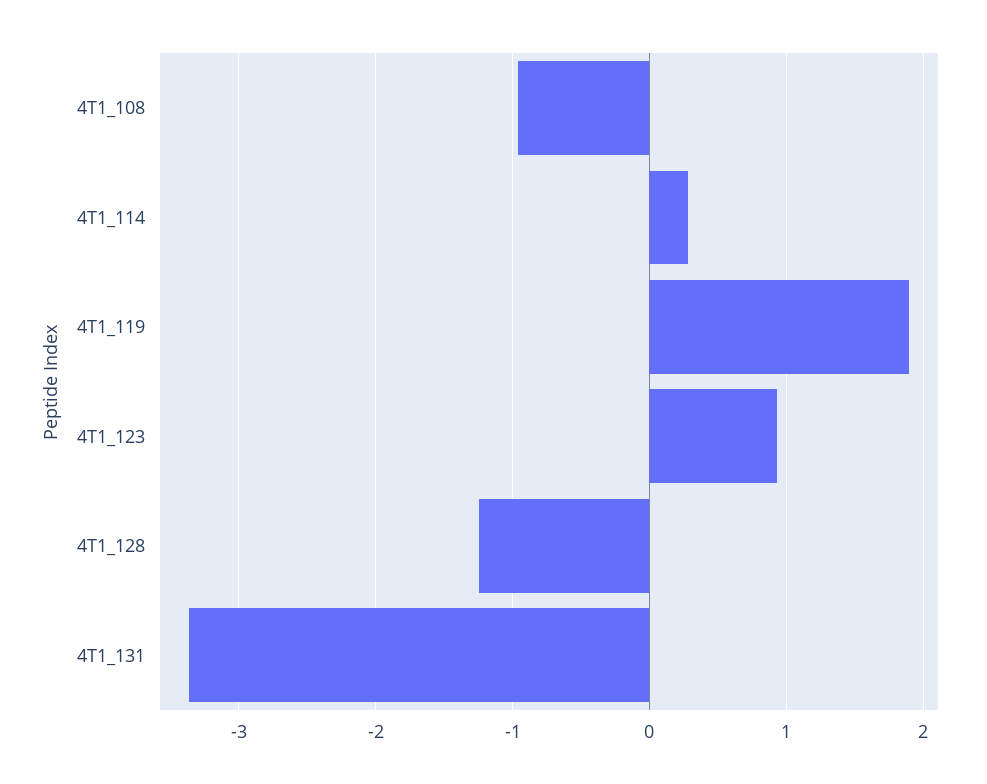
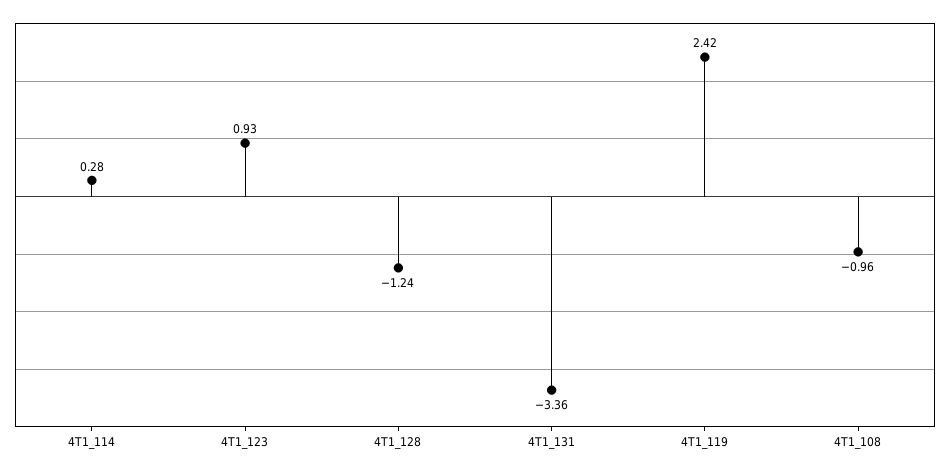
4T1_119: 1.9 -> 2.42

